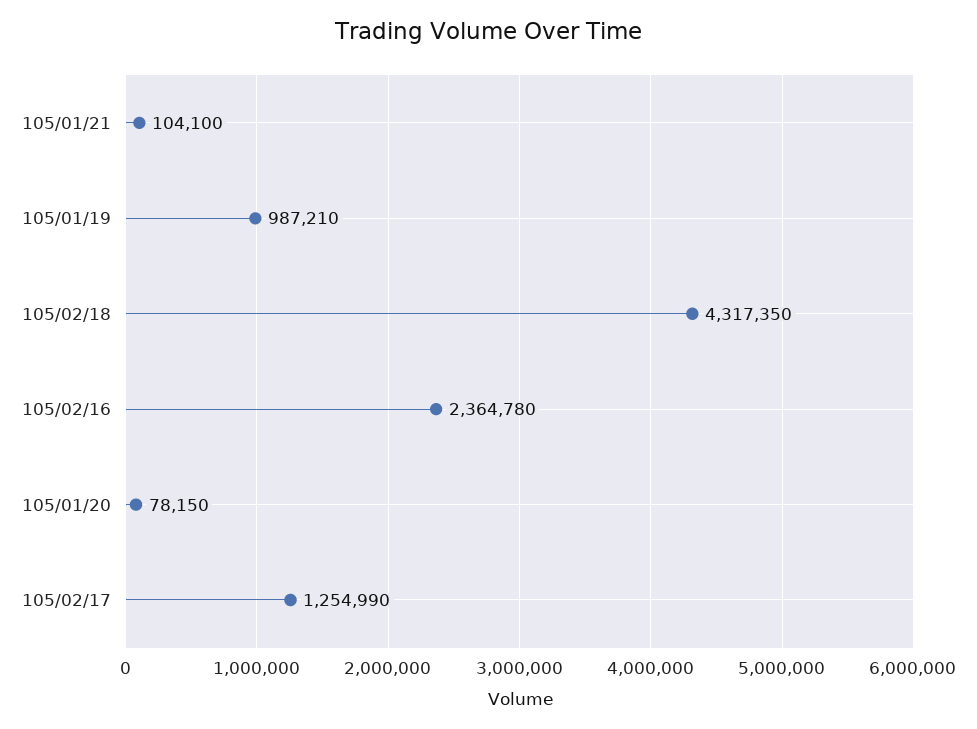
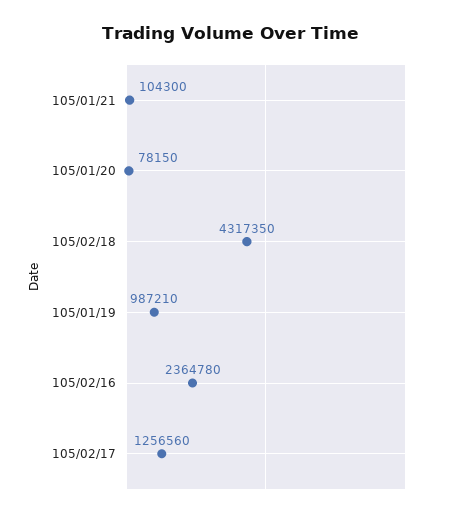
105/01/21: 104100 -> 104300
105/02/17: 1254990 -> 1256560

